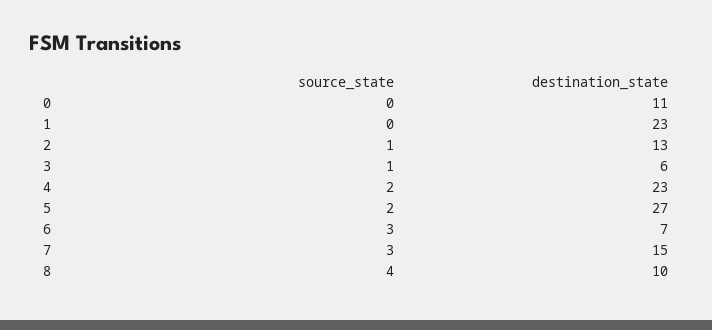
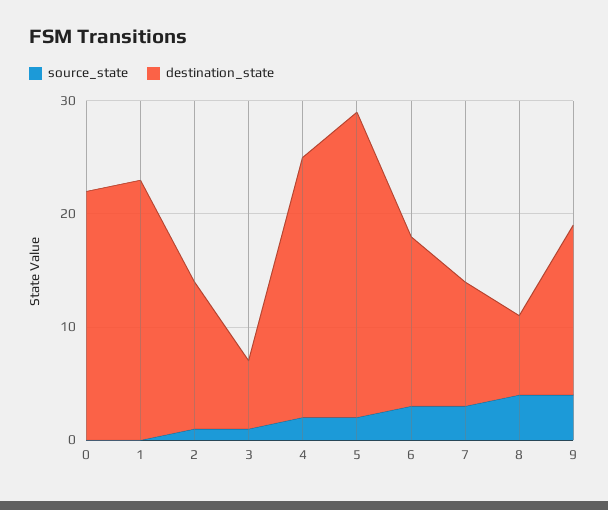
destination_state, 0: 11 -> 22
destination_state, 6: 7 -> 15
destination_state, 7: 15 -> 11
destination_state, 8: 10 -> 7
source_state, 9: none -> 4
destination_state, 9: none -> 15

